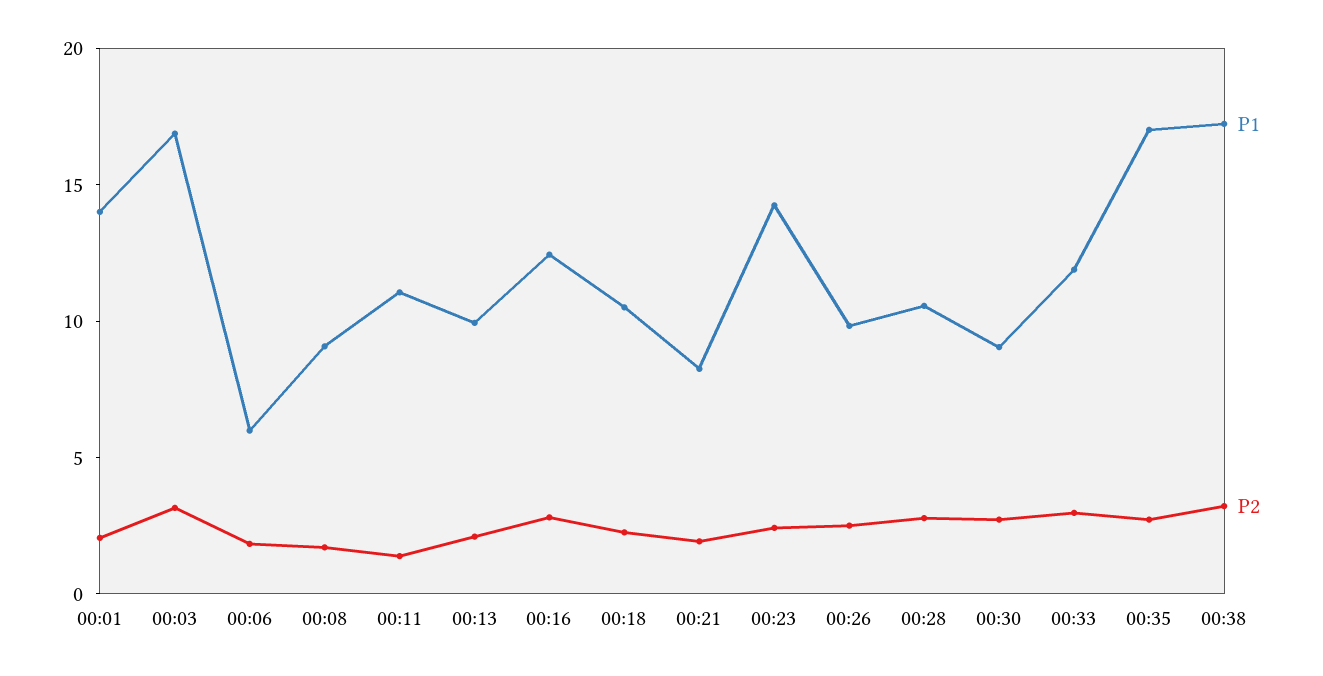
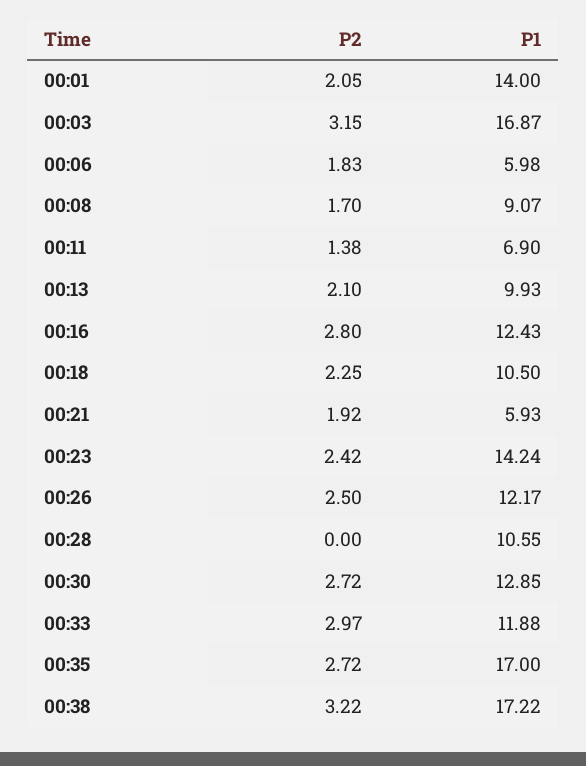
P1, 00:11: 11 -> 6.9
P1, 00:21: 8 -> 5.93
P1, 00:26: 10 -> 12.17
P2, 00:28: 3 -> 0
P1, 00:30: 9 -> 12.85

